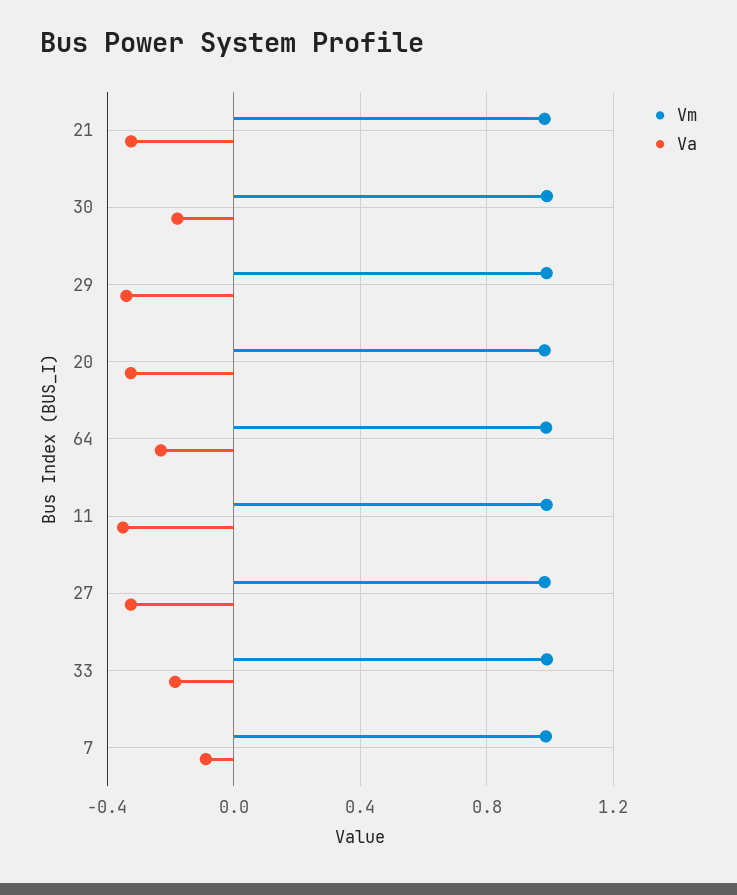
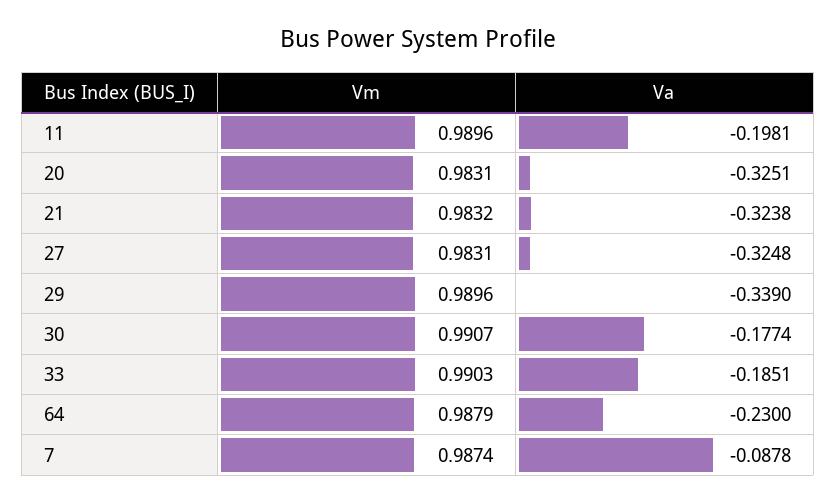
Va, 11: -0.35 -> -0.1981

